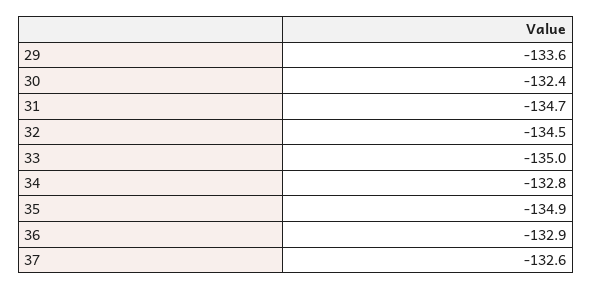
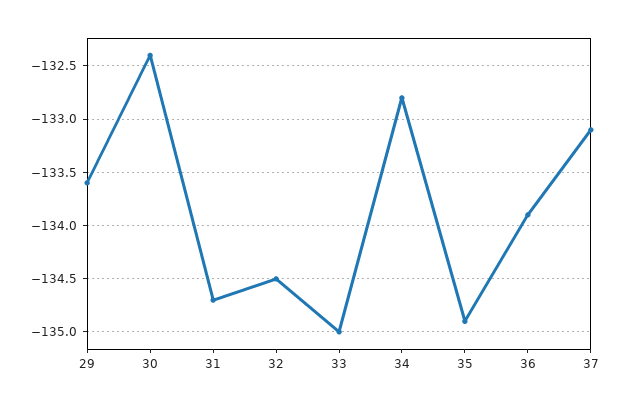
36: -132.9 -> -133.9
37: -132.6 -> -133.1

